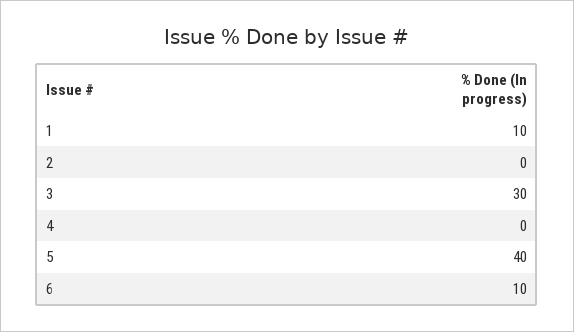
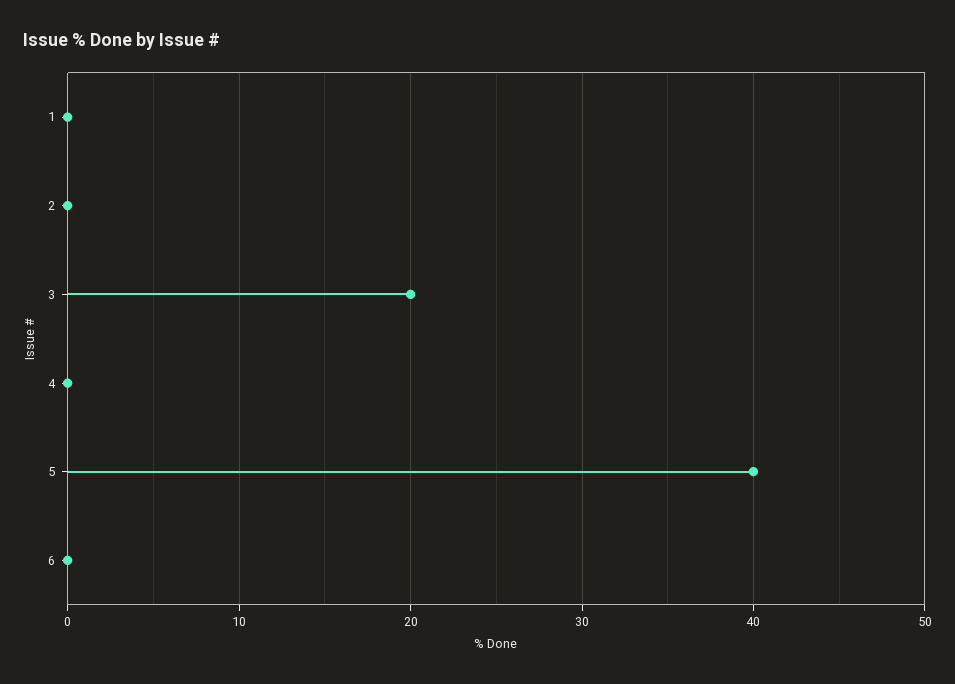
1: 10 -> 0
3: 30 -> 20
6: 10 -> 0

